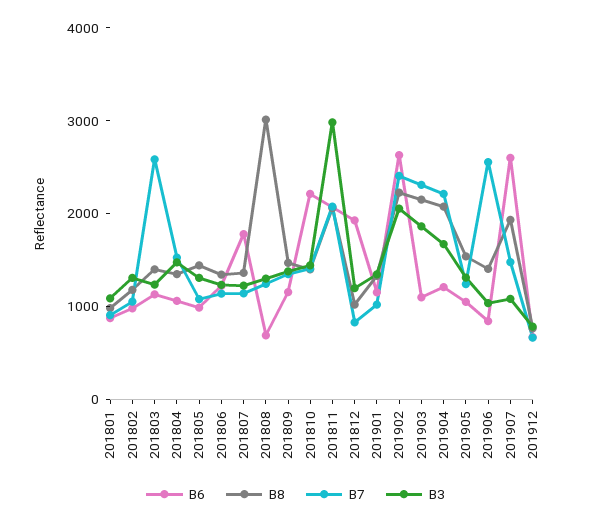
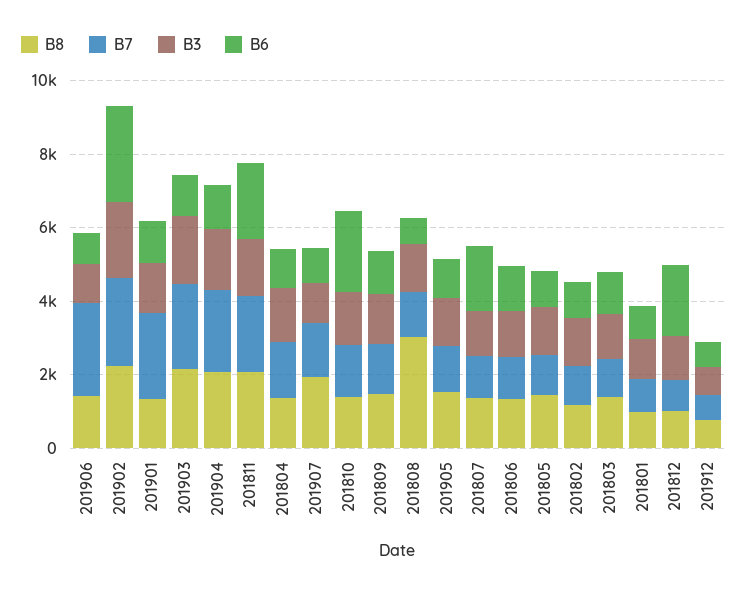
B7, 201803: 2600 -> 1000
B3, 201811: 3000 -> 1500
B7, 201901: 1000 -> 2500
B6, 201907: 2600 -> 1000

